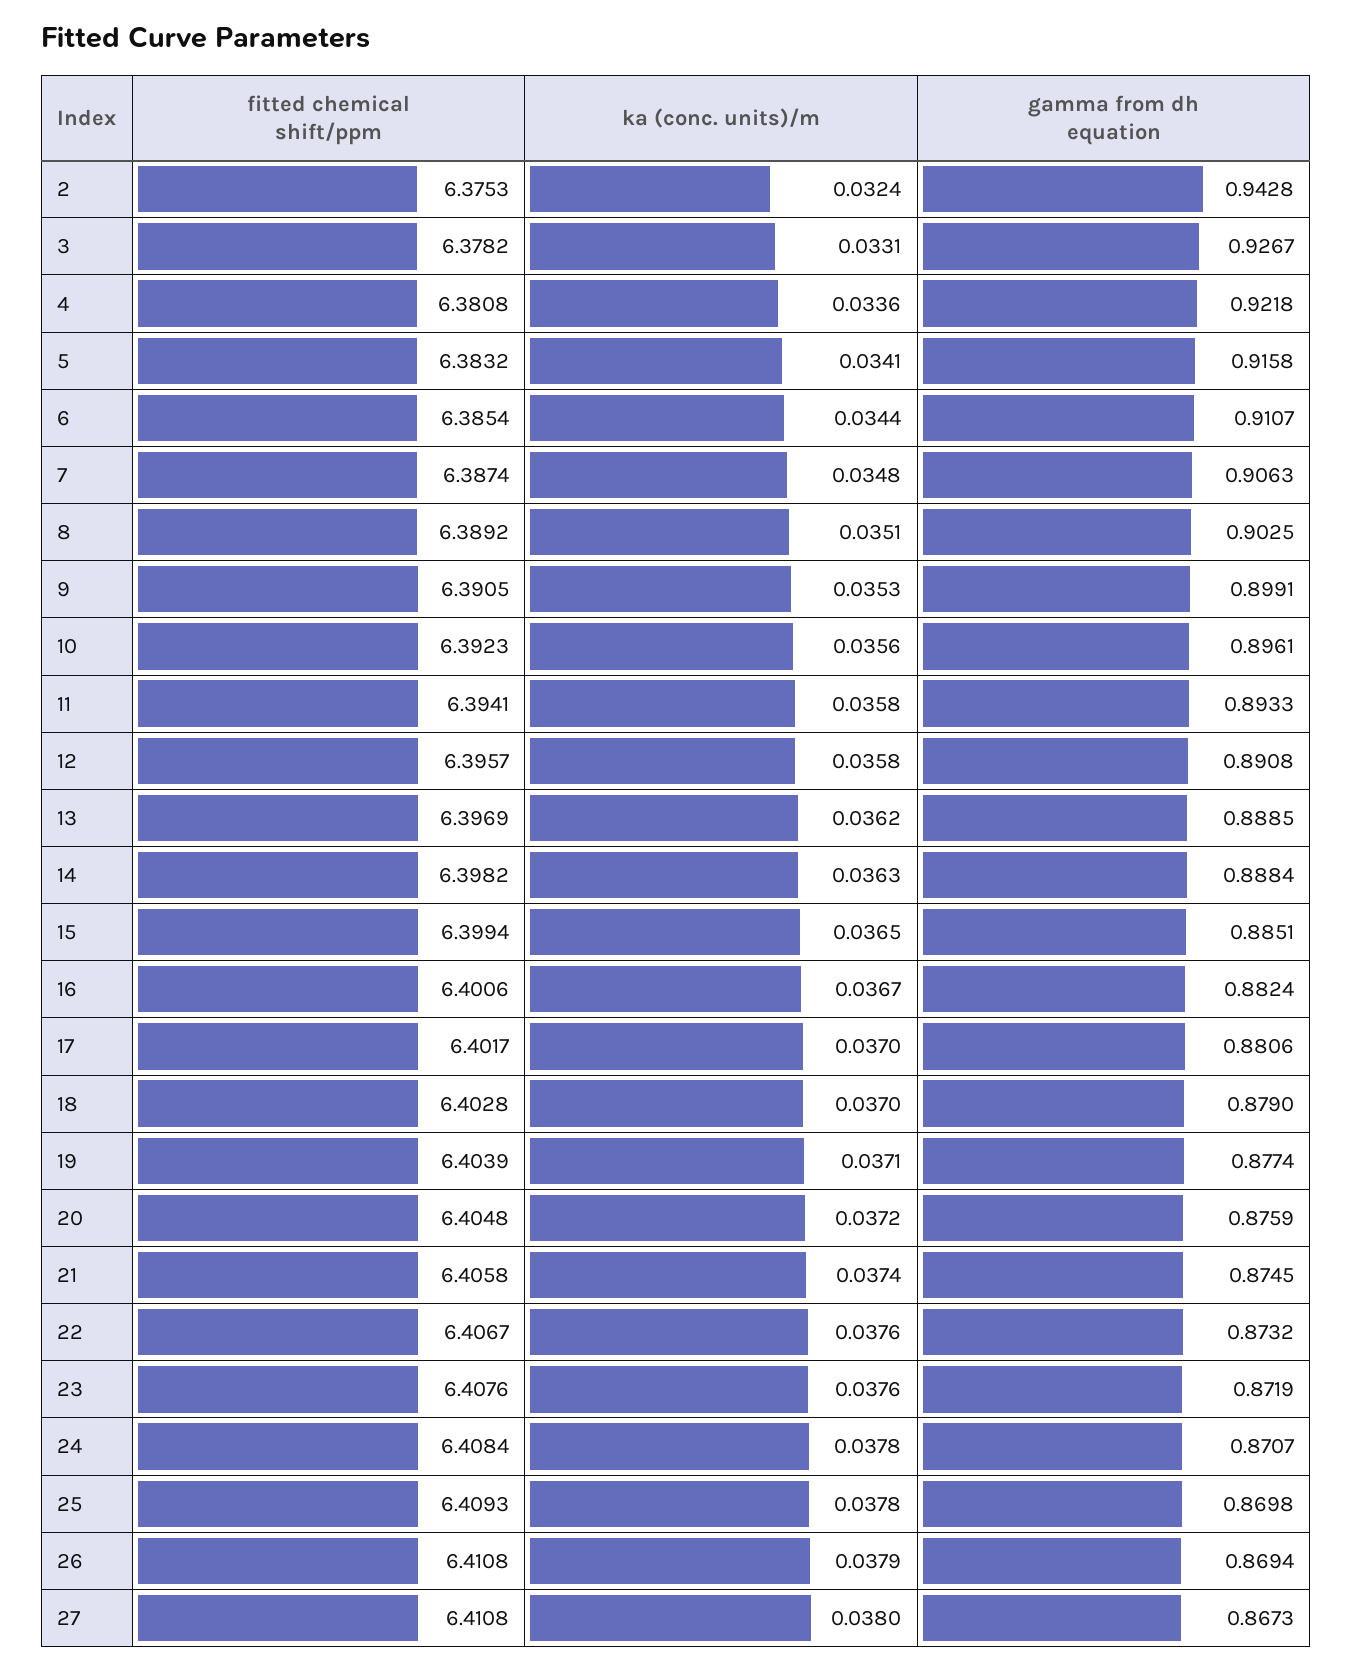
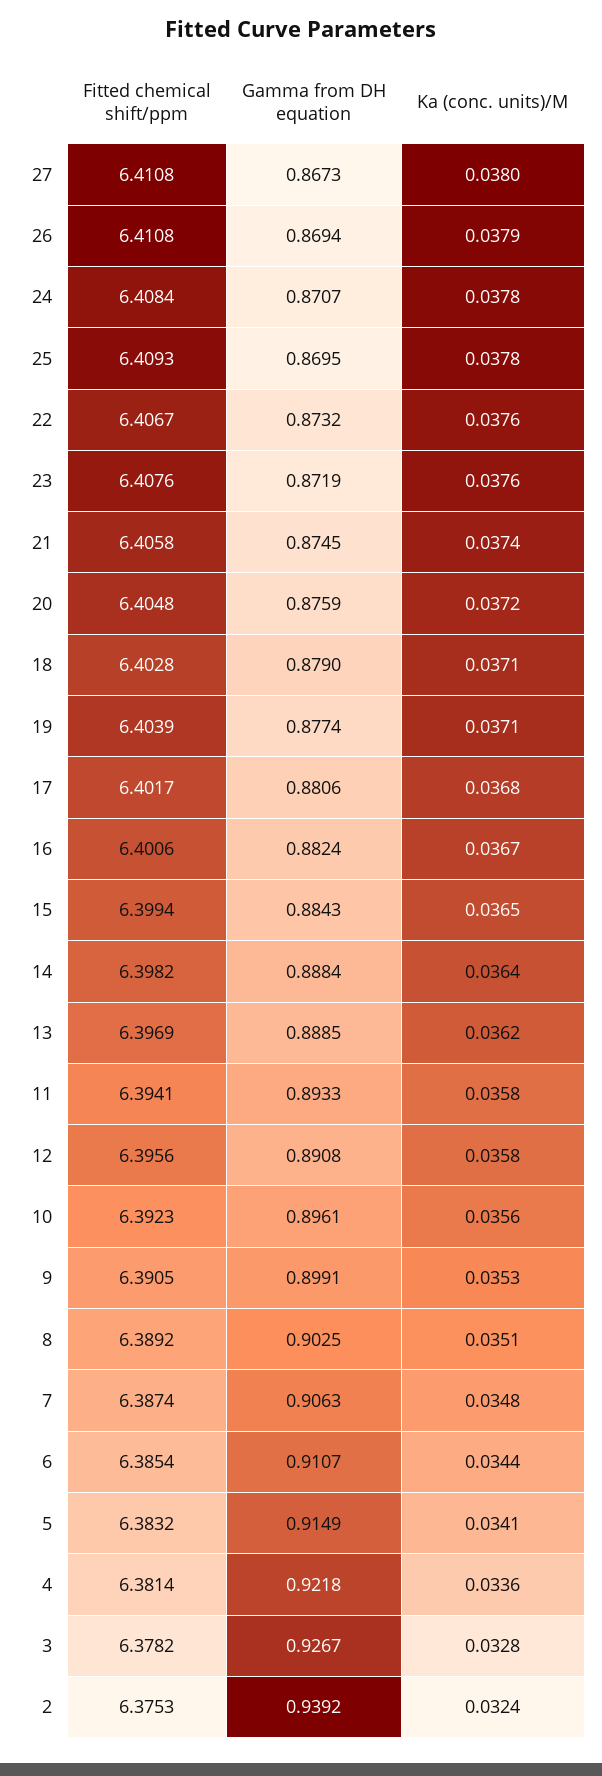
gamma from dh equation, 2: 0.9428 -> 0.9392
ka (conc. units)/m, 3: 0.0331 -> 0.0328
fitted chemical shift/ppm, 4: 6.3808 -> 6.3814
gamma from dh equation, 5: 0.9158 -> 0.9149
fitted chemical shift/ppm, 12: 6.3957 -> 6.3956
ka (conc. units)/m, 14: 0.0363 -> 0.0364
gamma from dh equation, 15: 0.8851 -> 0.8843
ka (conc. units)/m, 17: 0.037 -> 0.0368
ka (conc. units)/m, 18: 0.037 -> 0.0371
gamma from dh equation, 25: 0.8698 -> 0.8695

